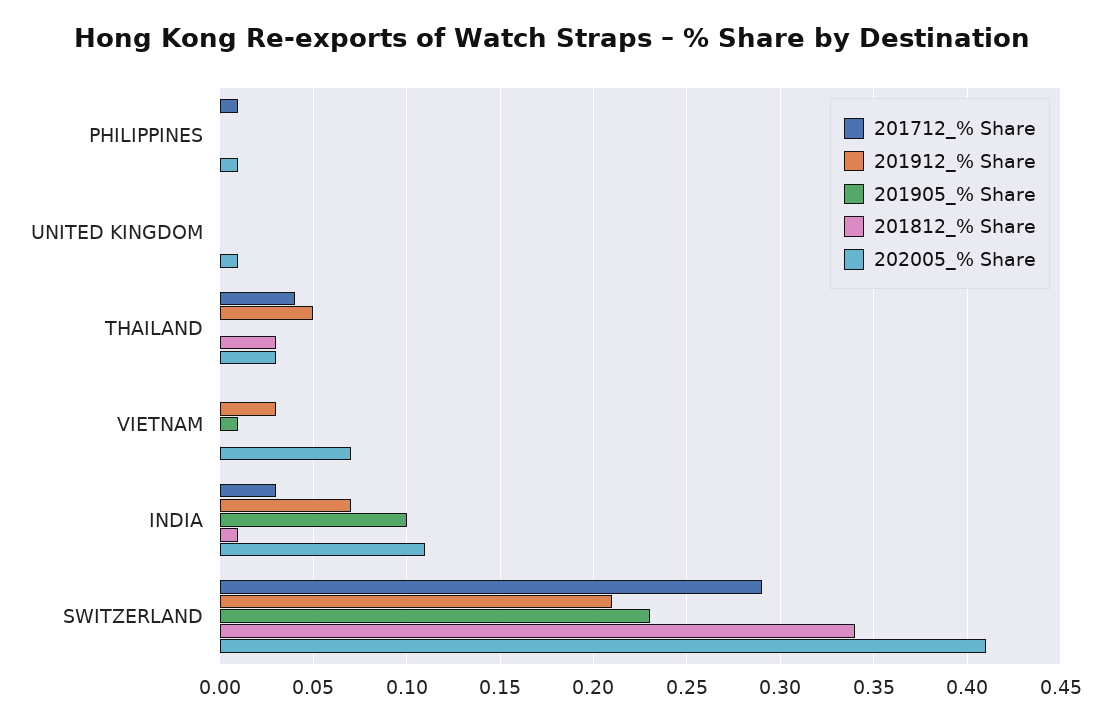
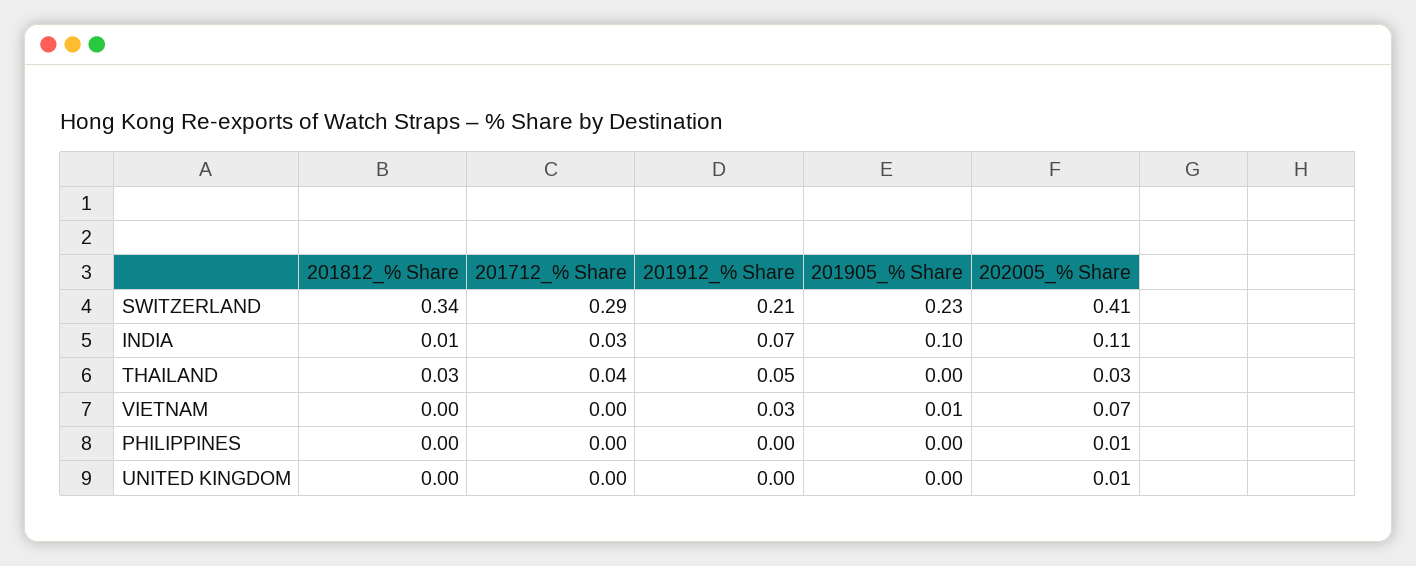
201712_% Share, PHILIPPINES: 0.01 -> 0

